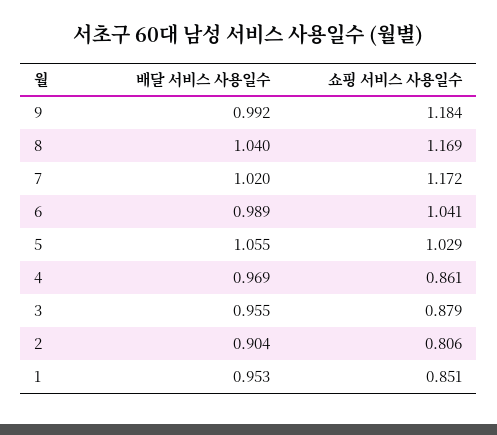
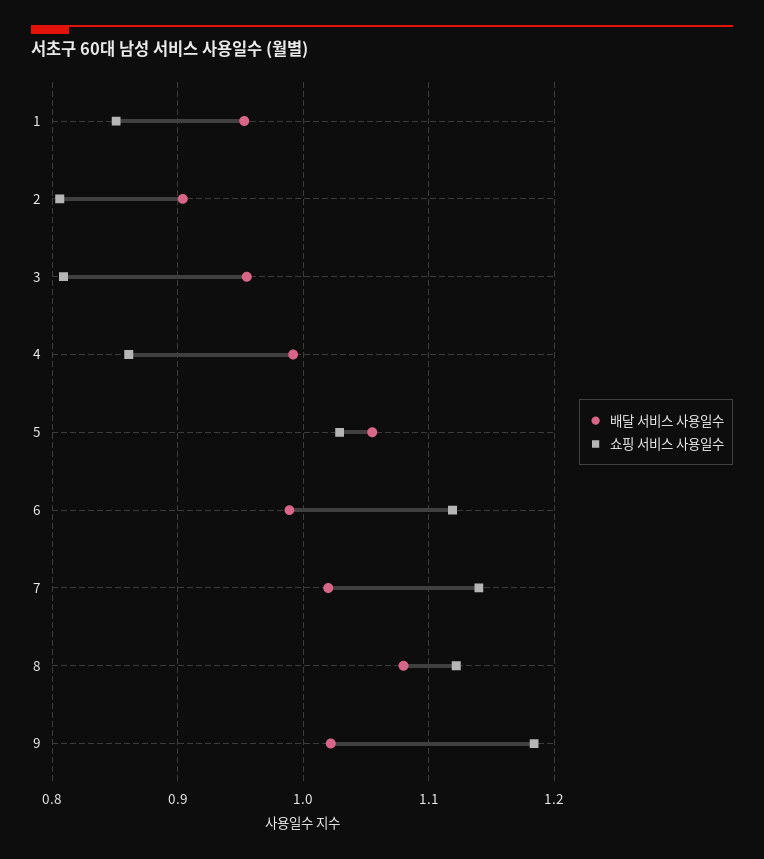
배달 서비스 사용일수, 9: 0.992 -> 1.02
배달 서비스 사용일수, 8: 1.04 -> 1.08
쇼핑 서비스 사용일수, 8: 1.169 -> 1.12
쇼핑 서비스 사용일수, 7: 1.172 -> 1.14
쇼핑 서비스 사용일수, 6: 1.041 -> 1.12
배달 서비스 사용일수, 4: 0.969 -> 0.99
쇼핑 서비스 사용일수, 3: 0.879 -> 0.81

